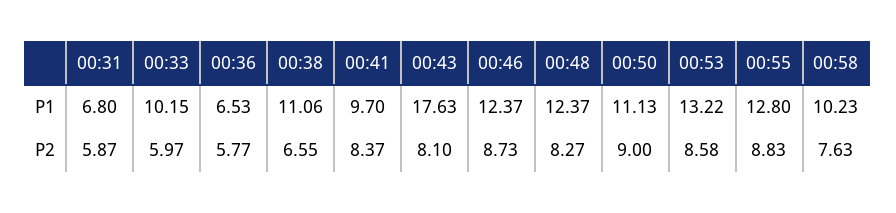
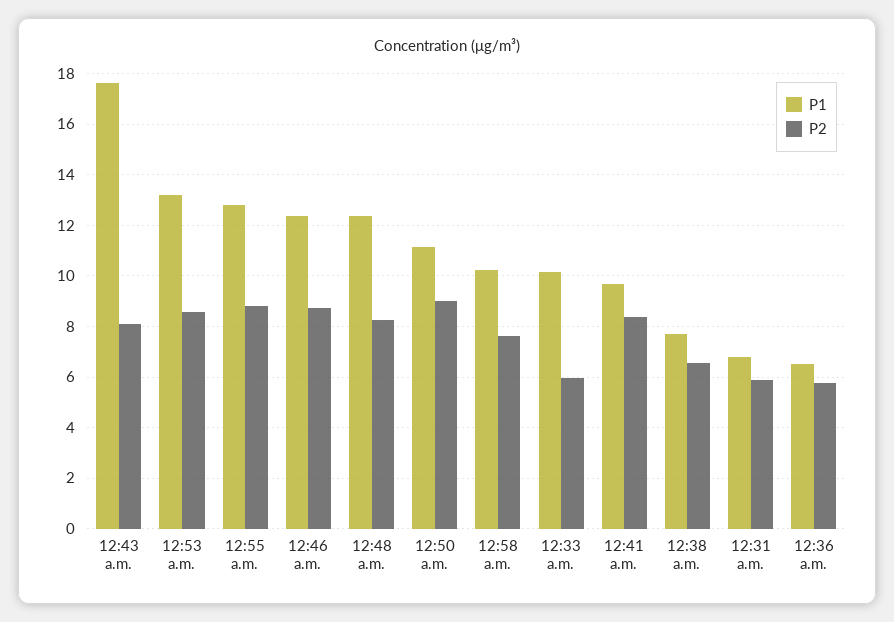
P1, 00:38: 11.06 -> 7.75

